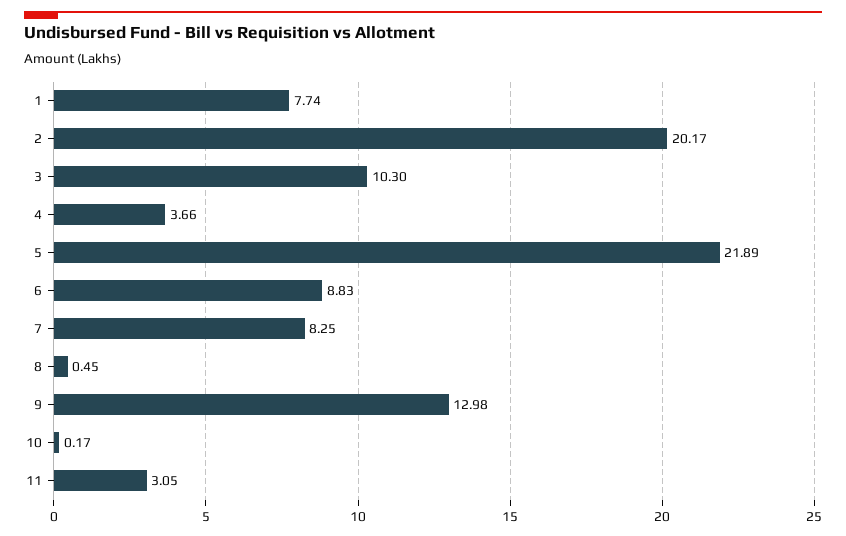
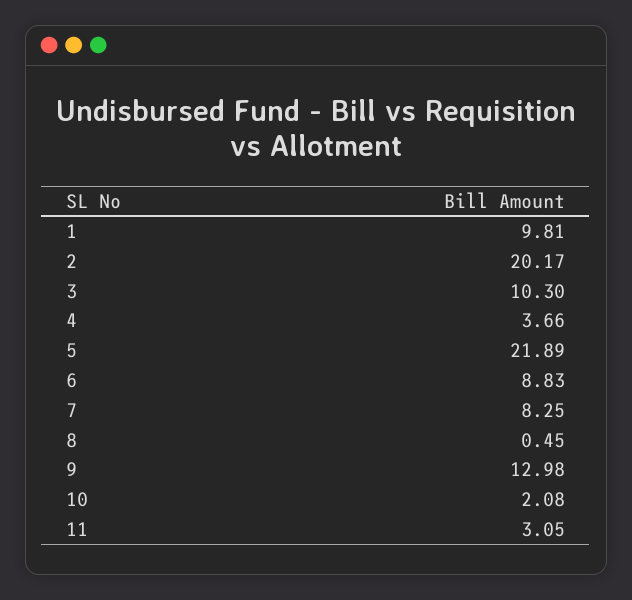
1: 7.74 -> 9.81
10: 0.17 -> 2.08

